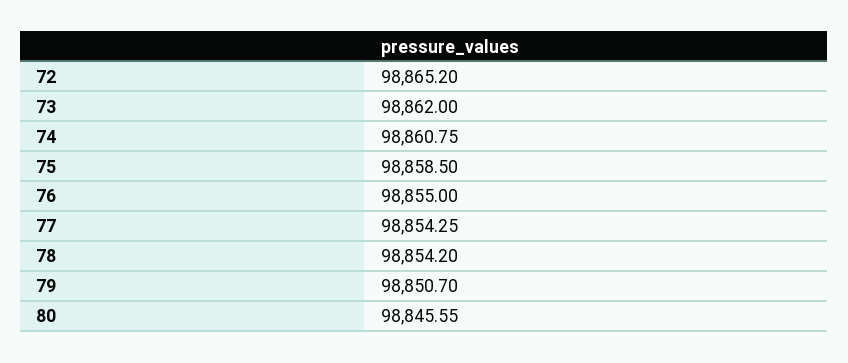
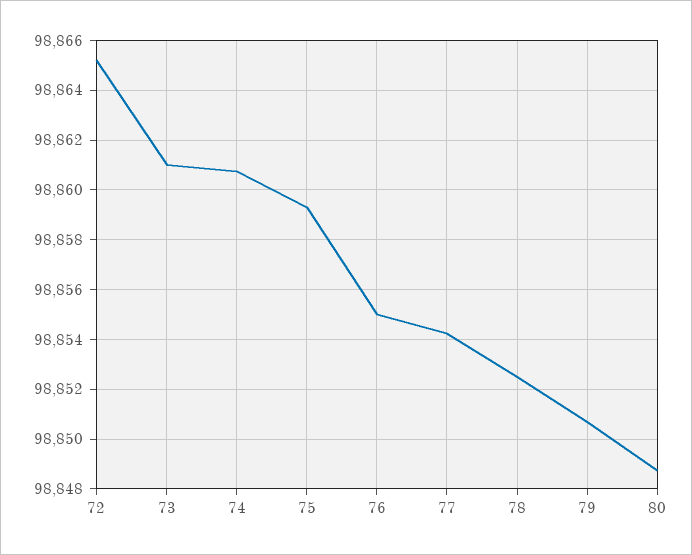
73: 98862 -> 98861
75: 98858.5 -> 98859.25
78: 98854.2 -> 98852.5
80: 98845.55 -> 98848.75

